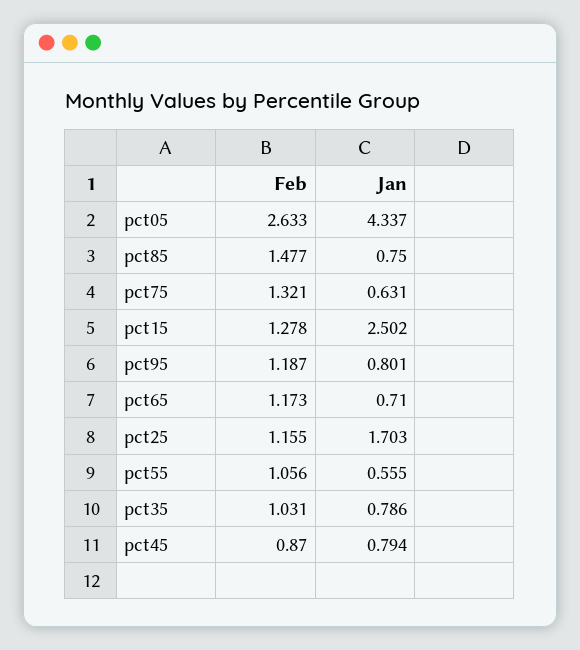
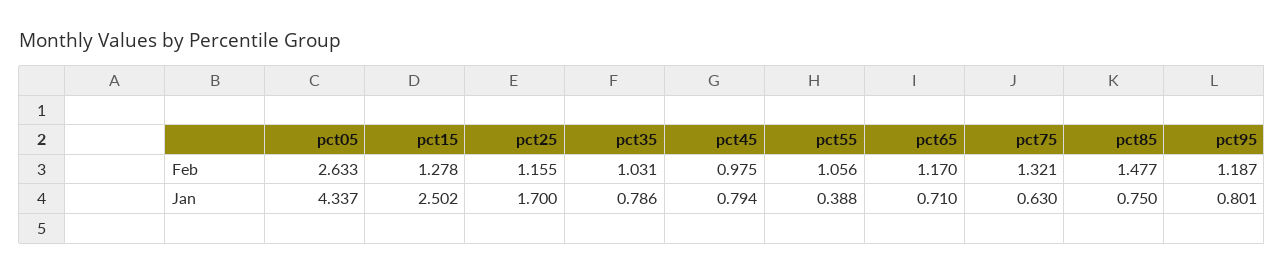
Jan, pct75: 0.631 -> 0.63
Feb, pct65: 1.173 -> 1.17
Jan, pct25: 1.703 -> 1.7
Jan, pct55: 0.555 -> 0.388
Feb, pct45: 0.87 -> 0.975

